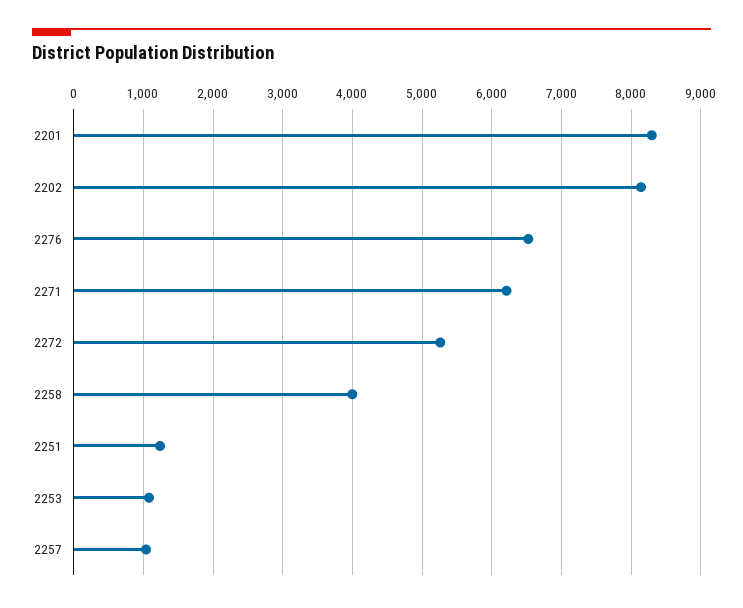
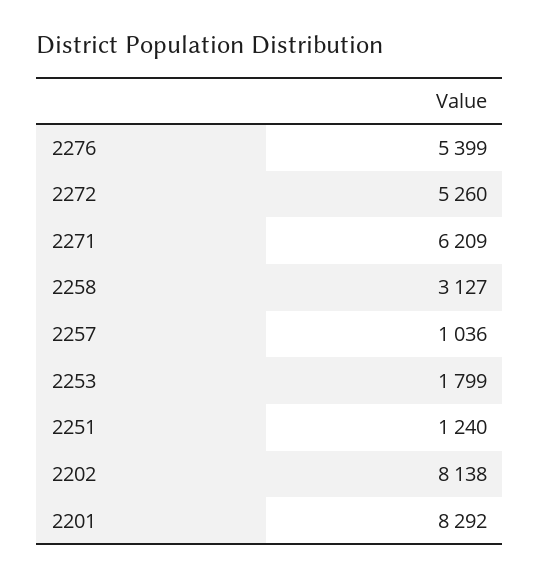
2276: 6500 -> 5399
2258: 4000 -> 3127
2253: 1100 -> 1799

